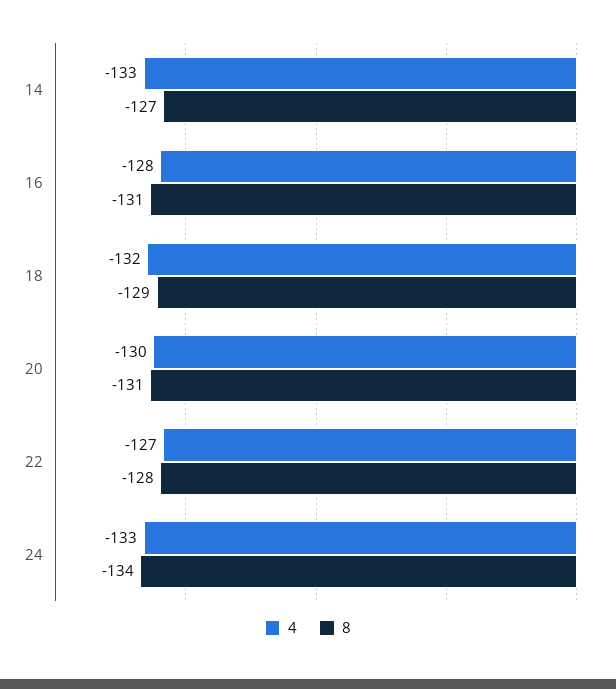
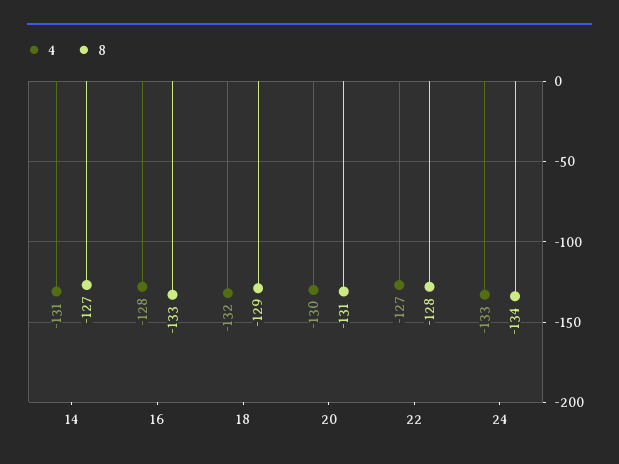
4, 14: -133 -> -131
8, 16: -131 -> -133

